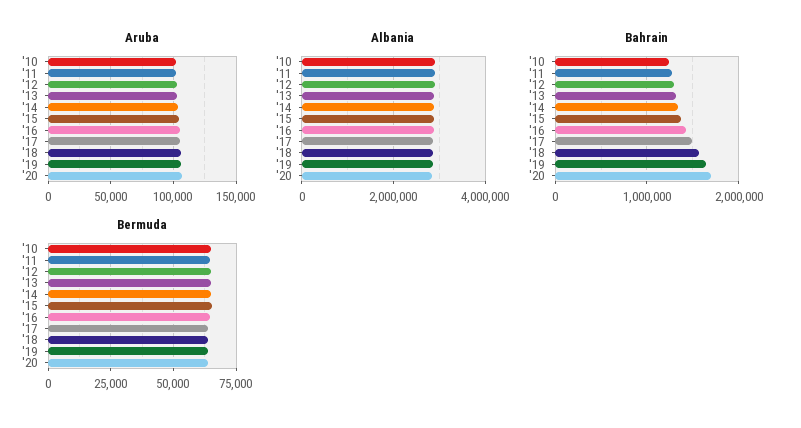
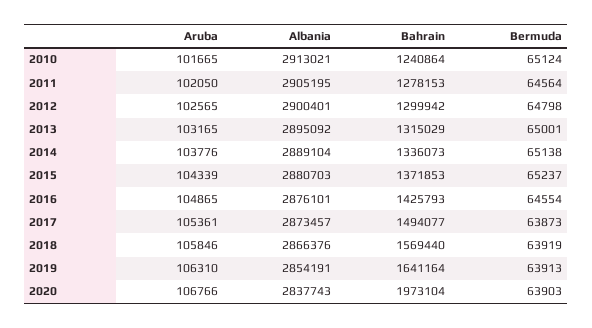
Bahrain, '20: 1700000 -> 1973104

